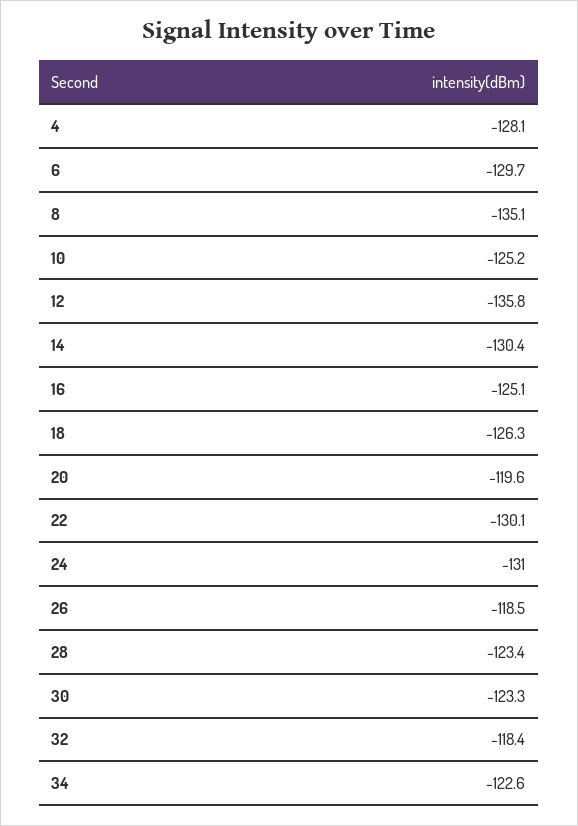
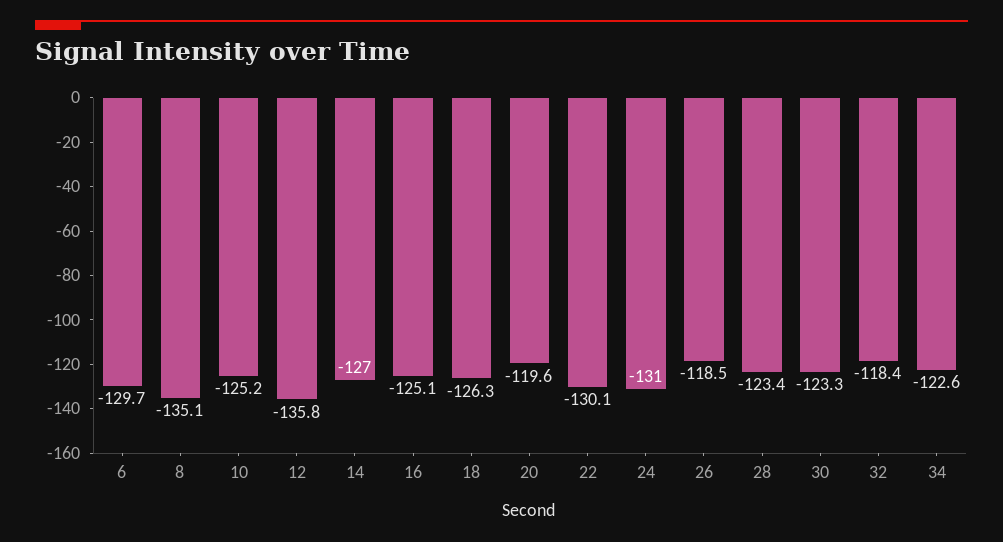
4: -128.1 -> none
14: -130.4 -> -127

